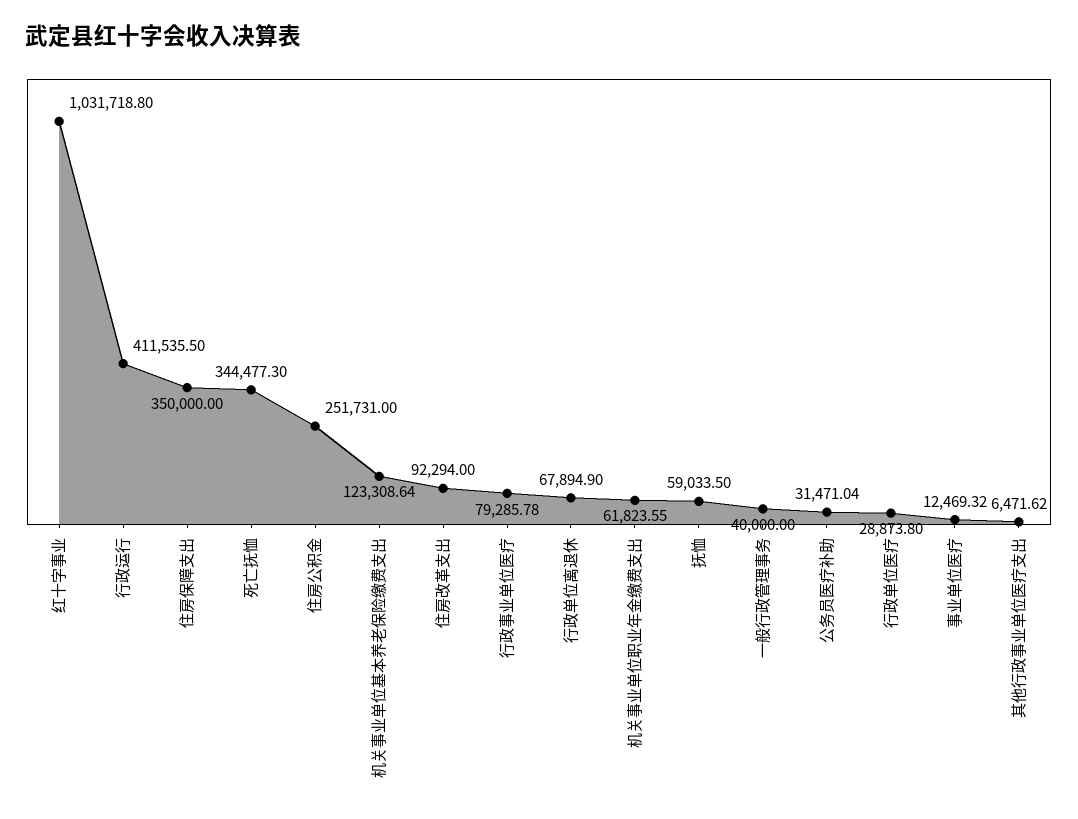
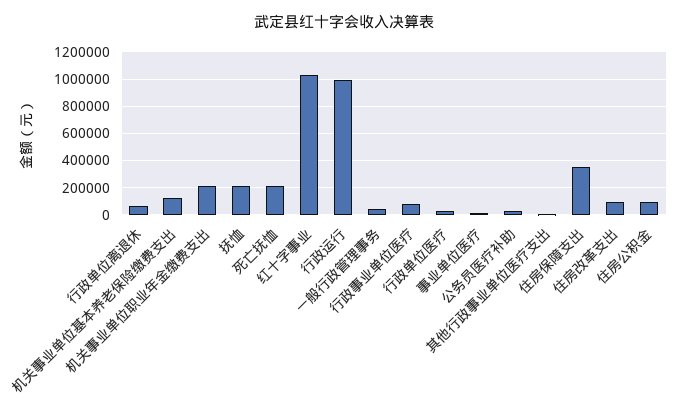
行政运行: 411535.5 -> 1000000
死亡抚恤: 344477.3 -> 200000
住房公积金: 251731 -> 100000
机关事业单位职业年金缴费支出: 61823.55 -> 200000
抚恤: 59033.5 -> 200000

